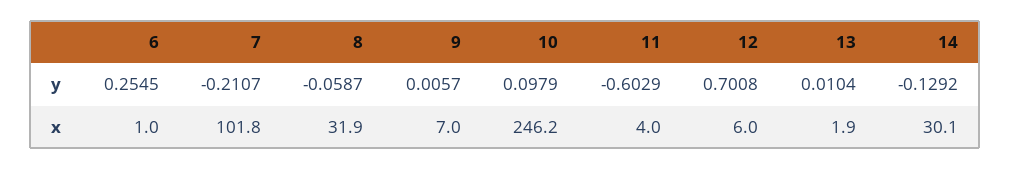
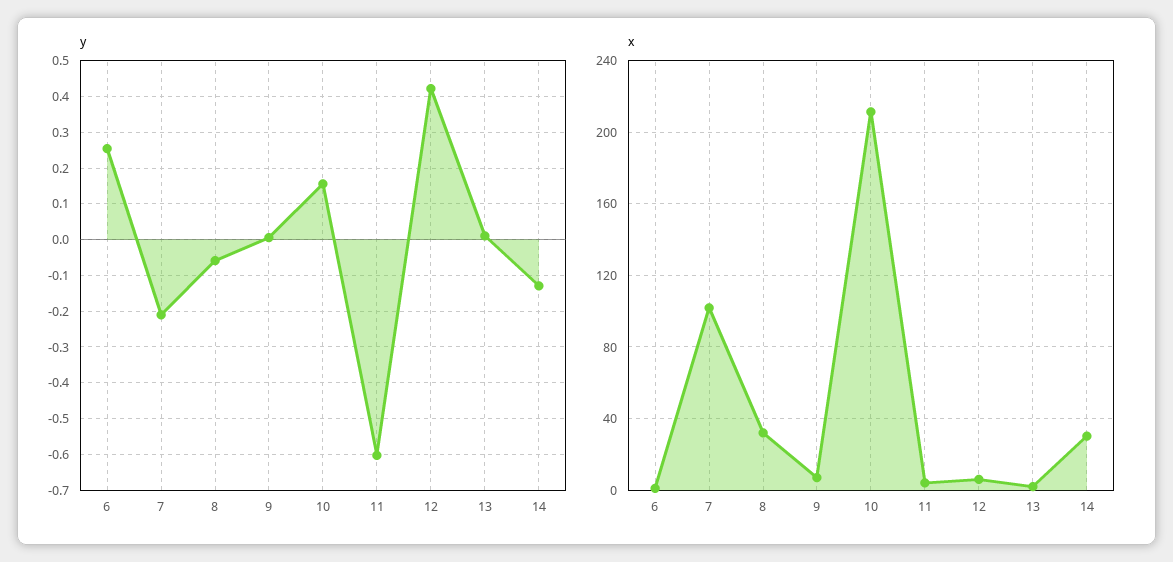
y, 10: 0.0979 -> 0.16
y, 12: 0.7008 -> 0.42
x, 10: 246.2 -> 210

